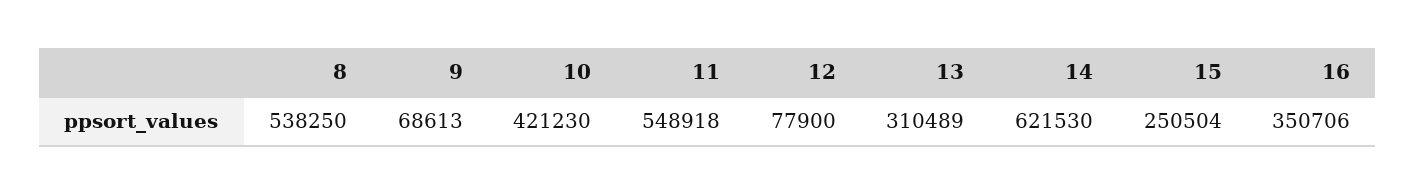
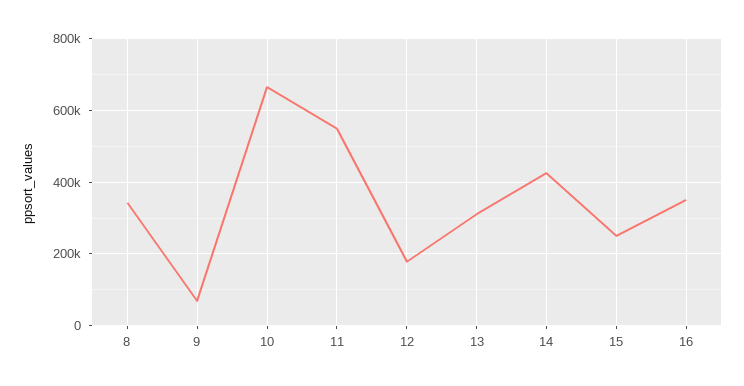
8: 538250 -> 340000
10: 421230 -> 660000
12: 77900 -> 180000
14: 621530 -> 420000

